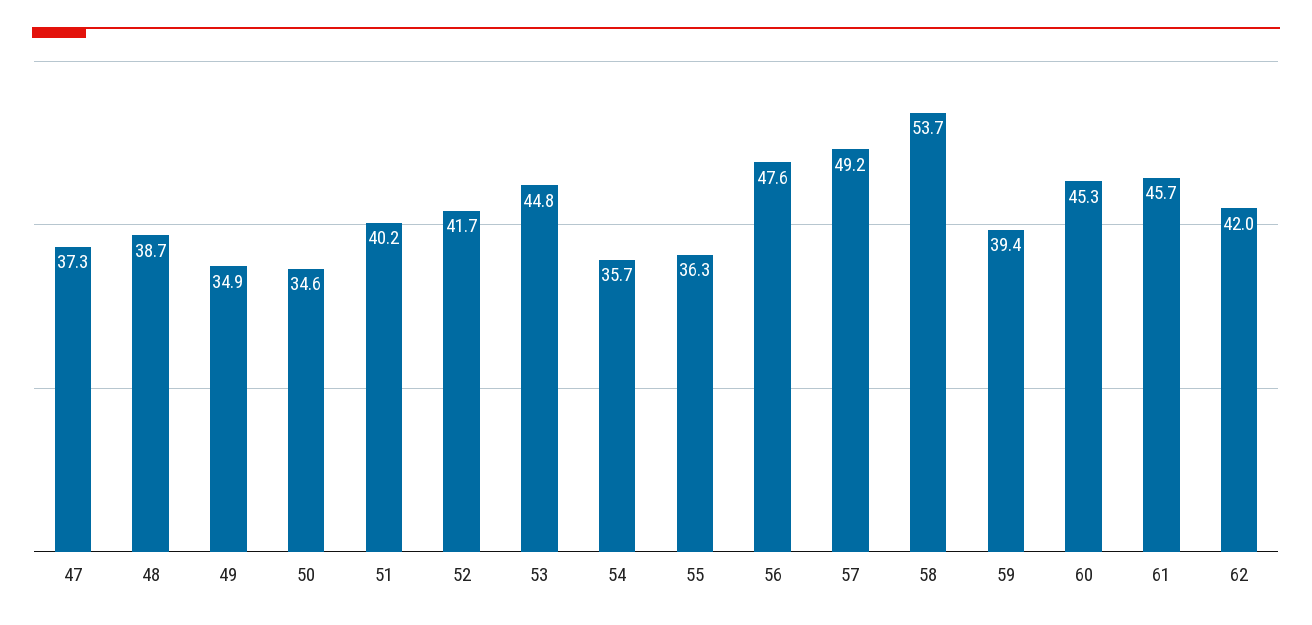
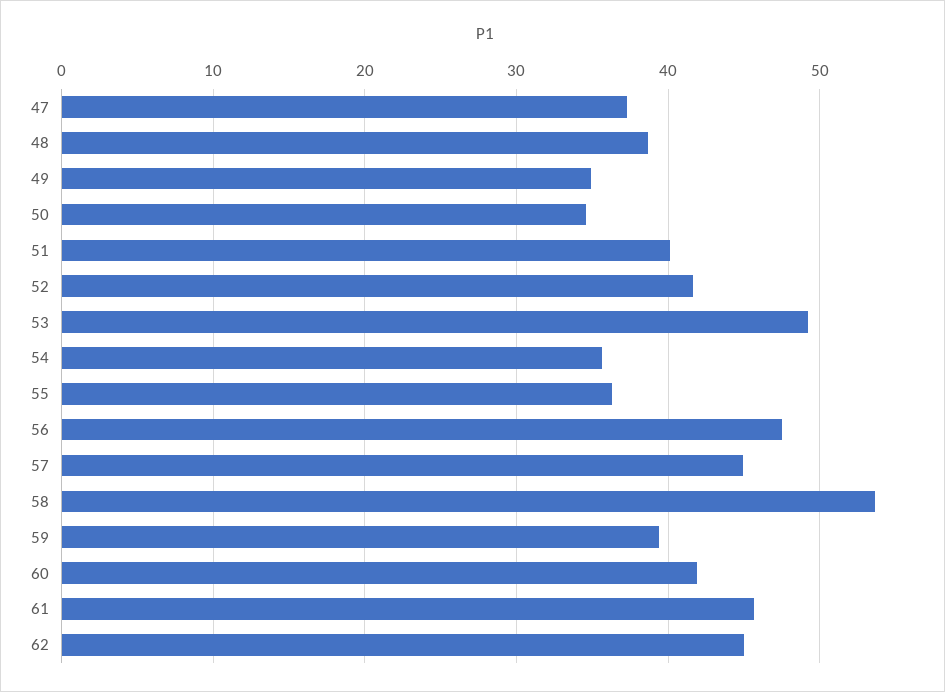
53: 44.8 -> 49
57: 49.2 -> 45
60: 45.3 -> 42
62: 42 -> 45

